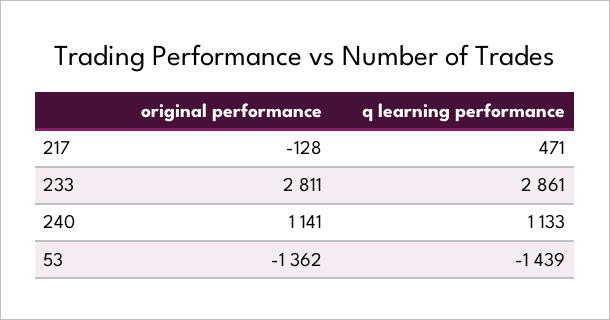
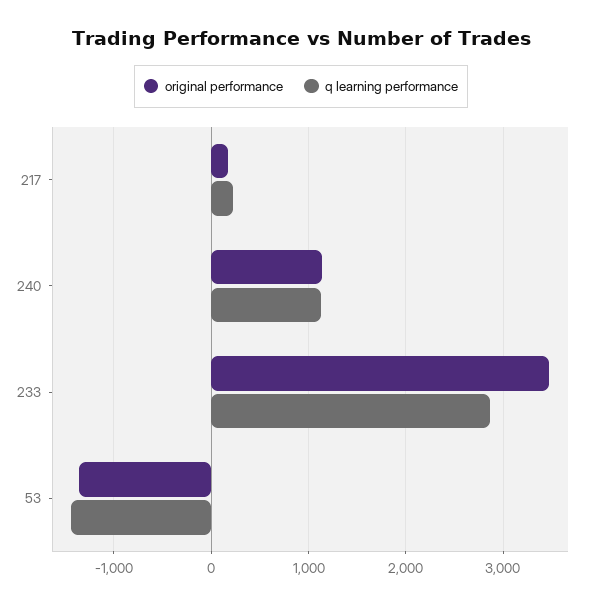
original performance, 217: -128 -> 200
q learning performance, 217: 471 -> 200
original performance, 233: 2811 -> 3500

